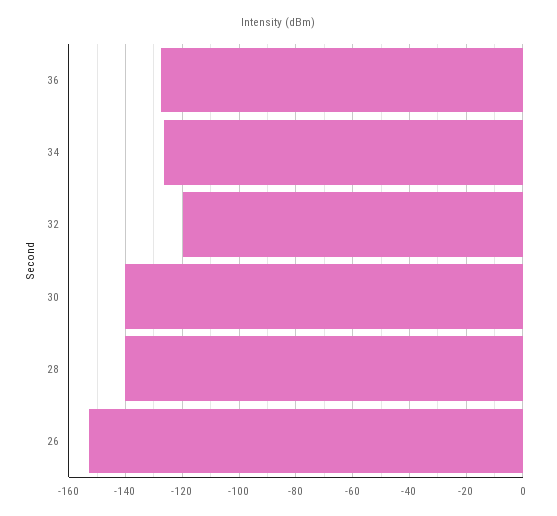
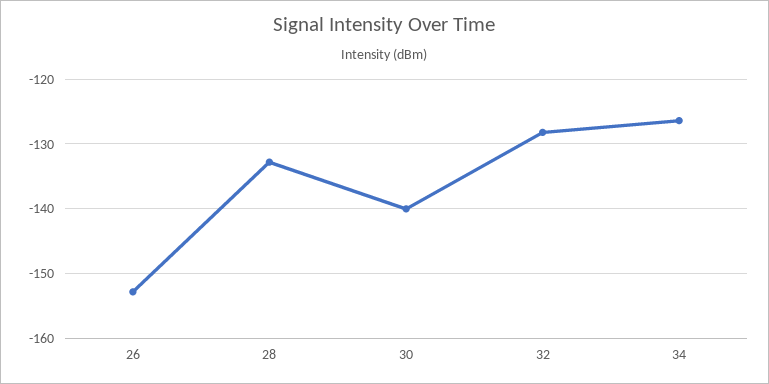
36: -127.5 -> none
32: -120 -> -128
28: -140 -> -133

